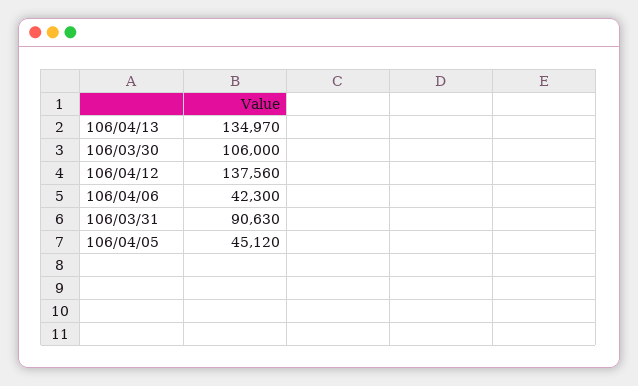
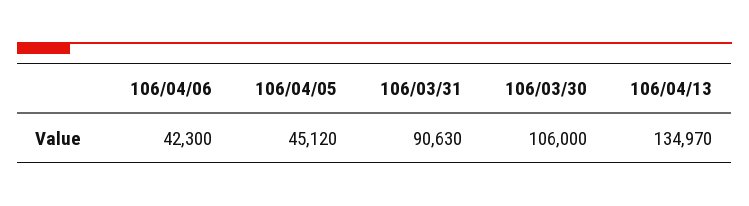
106/04/12: 137560 -> none

